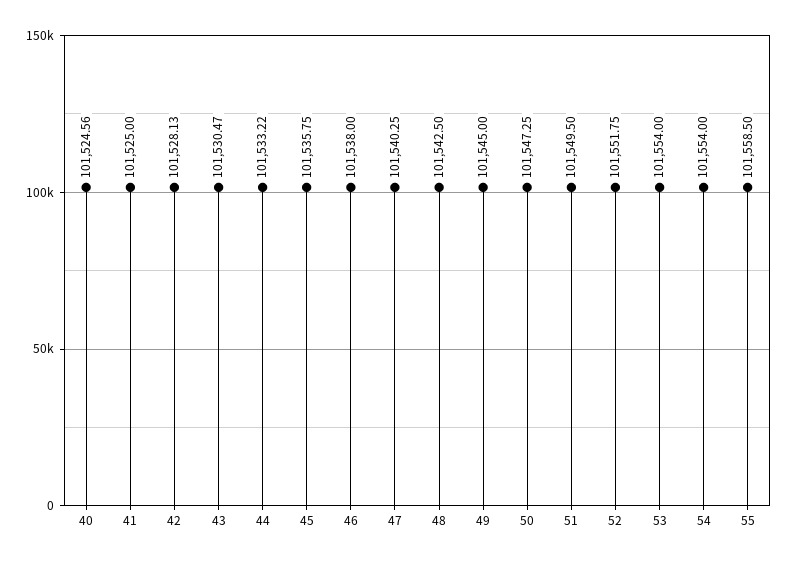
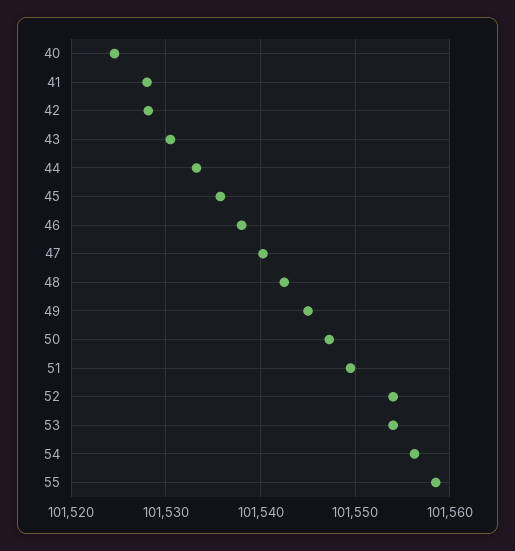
41: 101525 -> 101528
52: 101551.75 -> 101554
54: 101554 -> 101556

